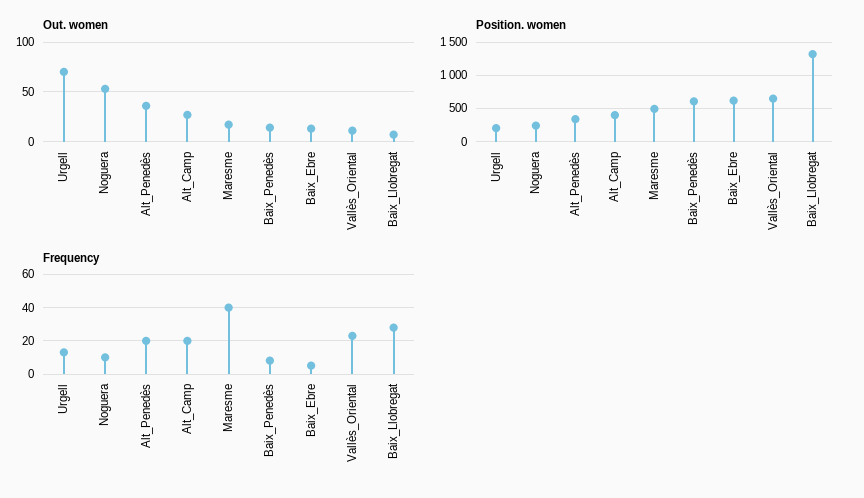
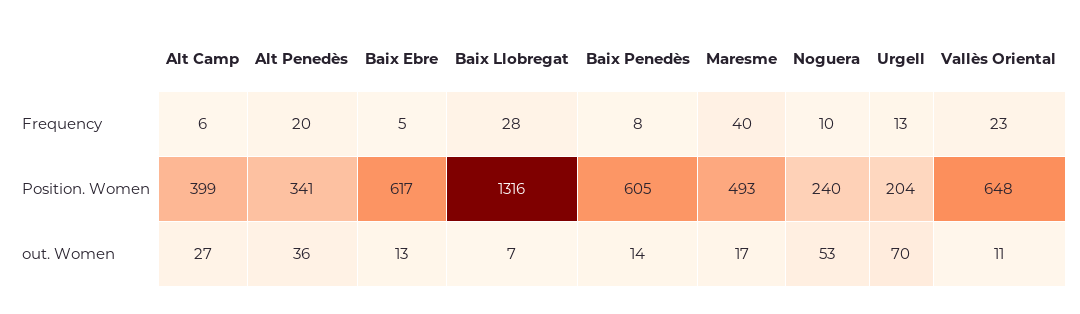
Frequency, Alt_Camp: 20 -> 6

